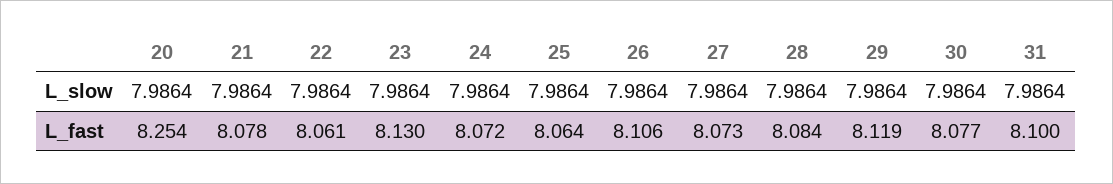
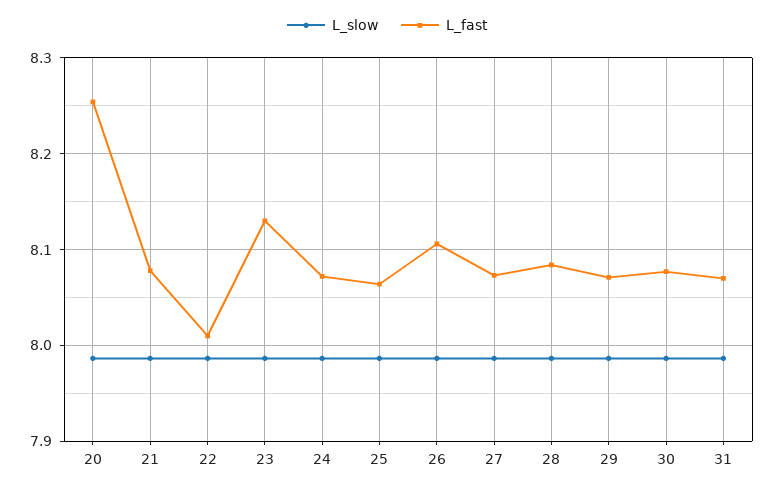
L_fast, 22: 8.061 -> 8.01
L_fast, 29: 8.119 -> 8.07
L_fast, 31: 8.1 -> 8.07

